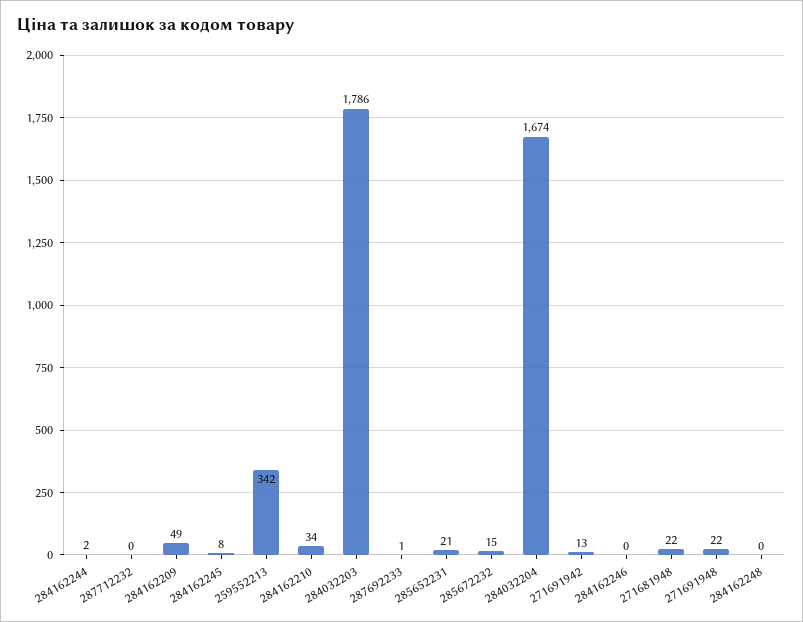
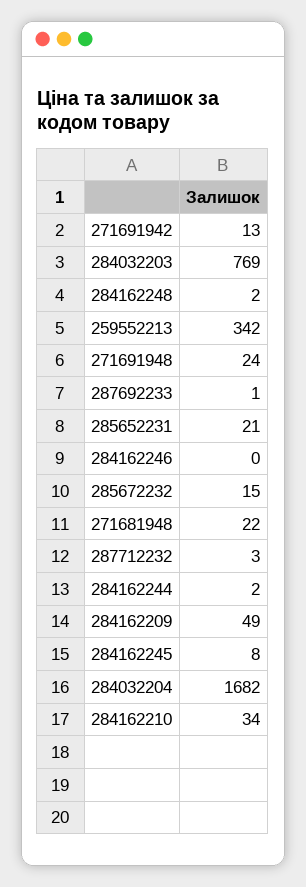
287712232: 0 -> 3
284032203: 1786 -> 769
284032204: 1674 -> 1682
271691948: 22 -> 24
284162248: 0 -> 2

